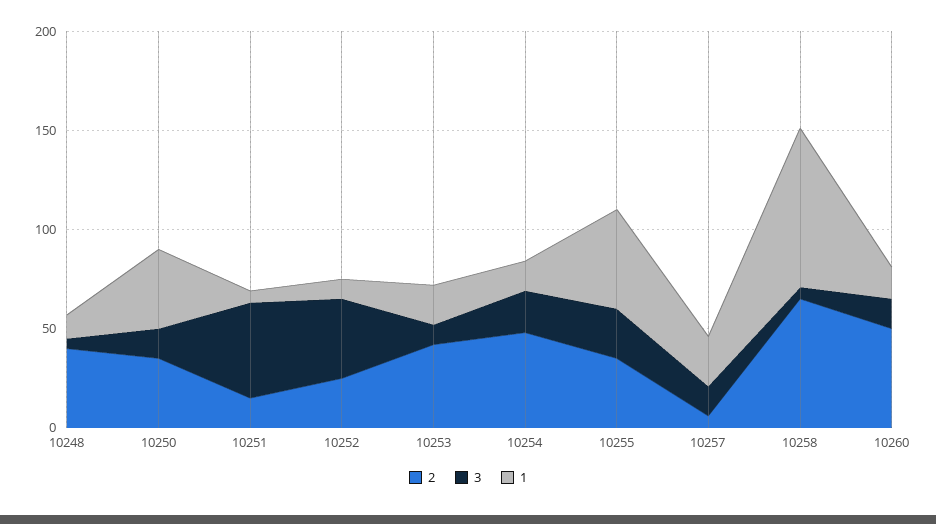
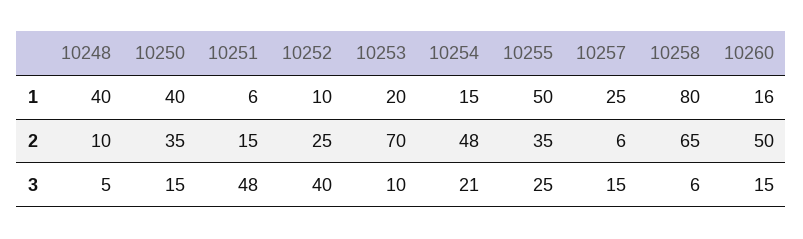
2, 10248: 40 -> 10
1, 10248: 10 -> 40
2, 10253: 40 -> 70

